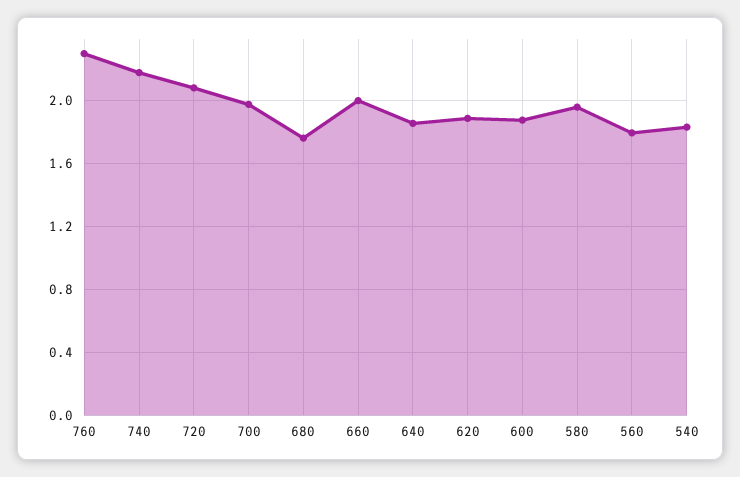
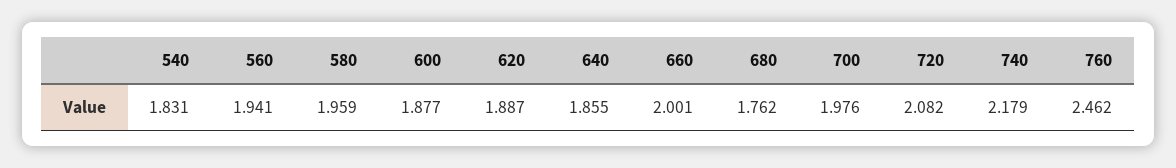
760: 2.3 -> 2.462
560: 1.8 -> 1.941

